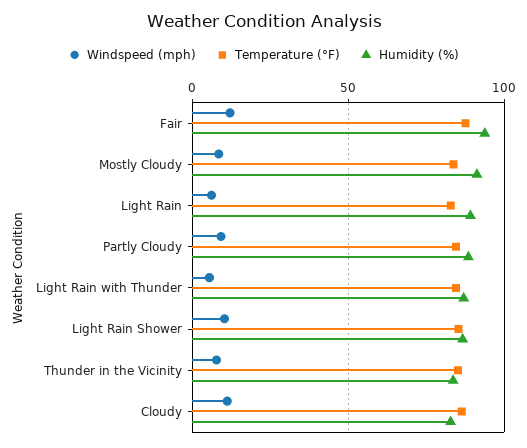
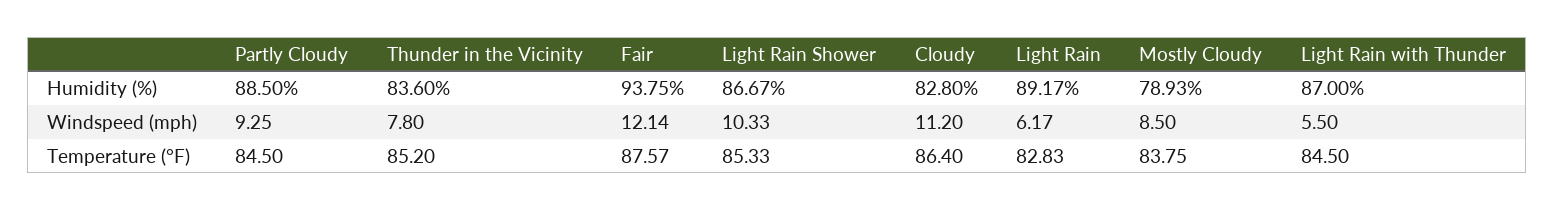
Humidity (%), Mostly Cloudy: 90 -> 78.93

